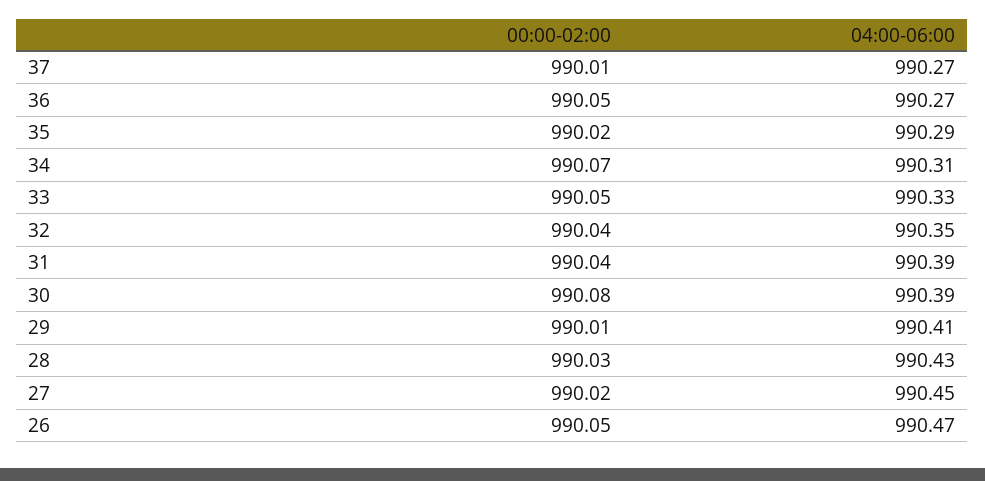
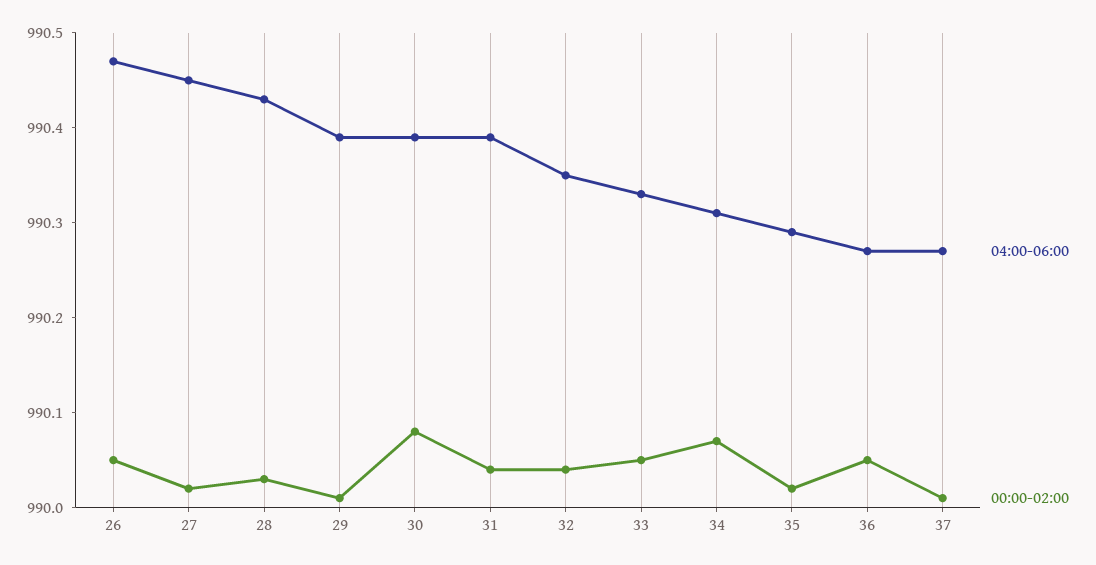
04:00-06:00, 29: 990.41 -> 990.39

